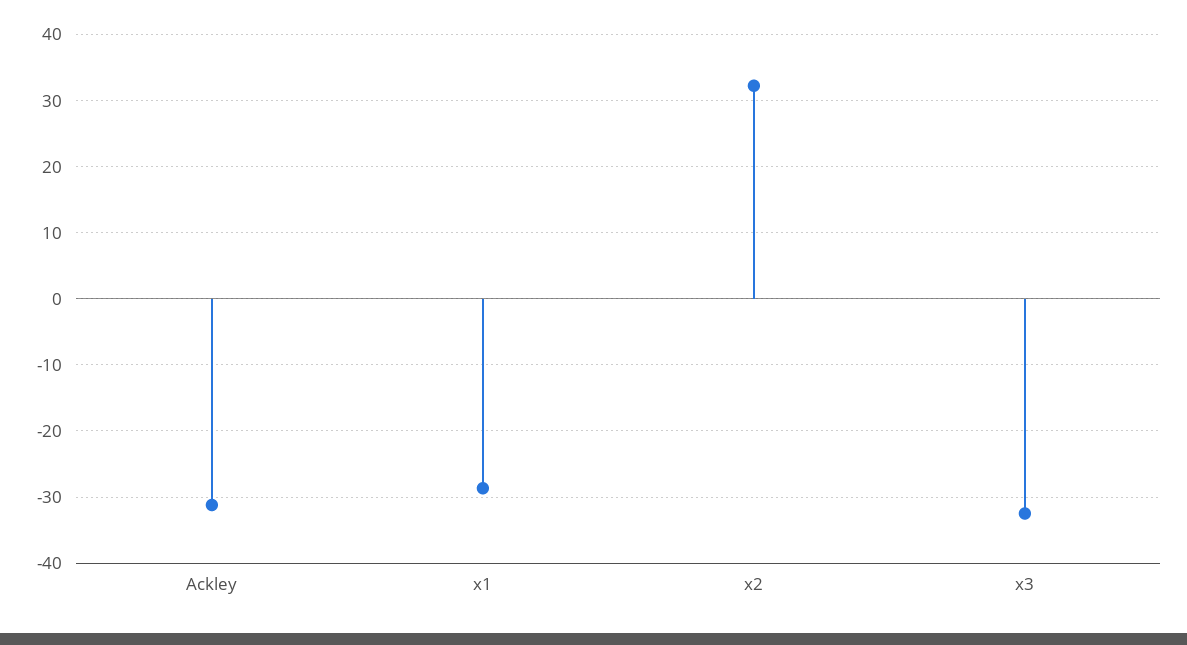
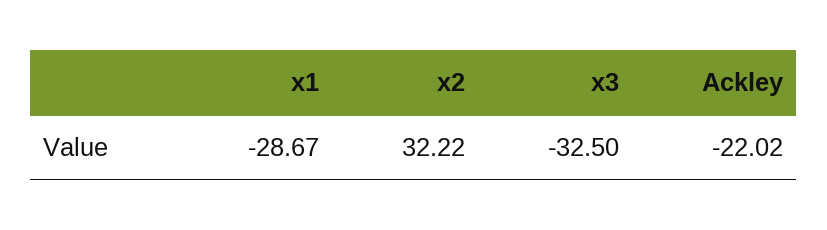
Ackley: -31 -> -22.02

